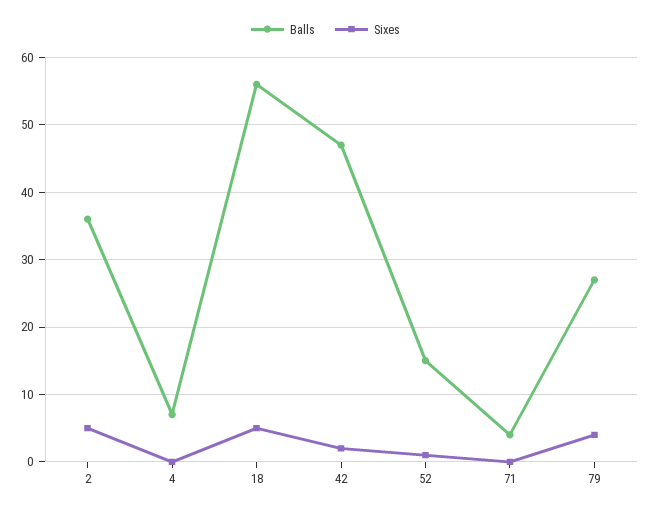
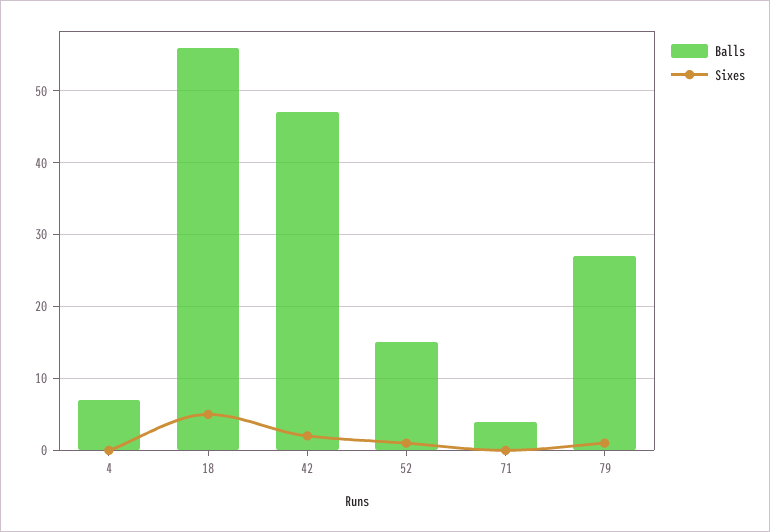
Balls, 2: 36 -> none
Sixes, 2: 5 -> none
Sixes, 79: 4 -> 1

